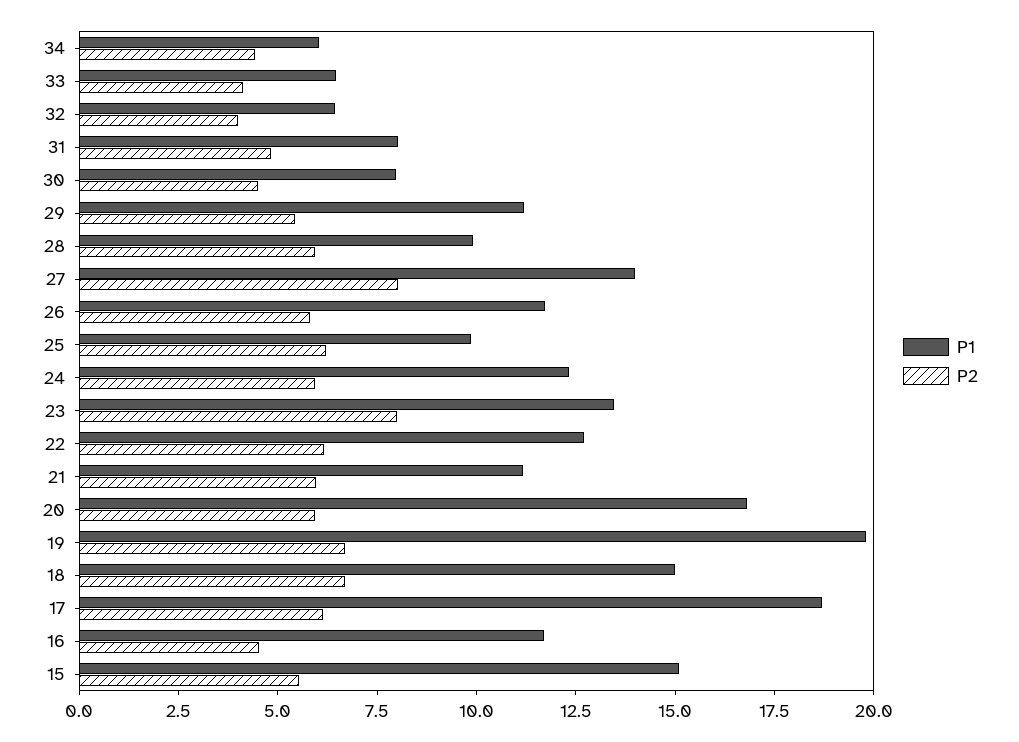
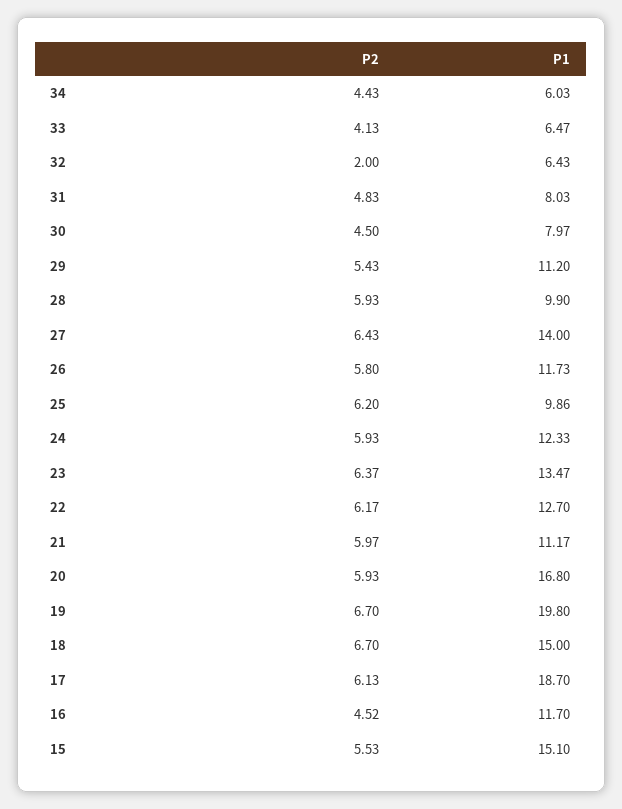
P2, 32: 4 -> 2
P2, 27: 8 -> 6.43
P2, 23: 8 -> 6.37

